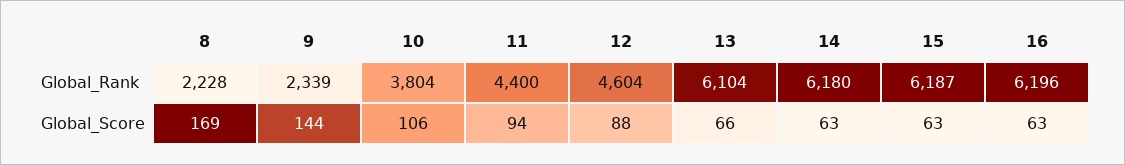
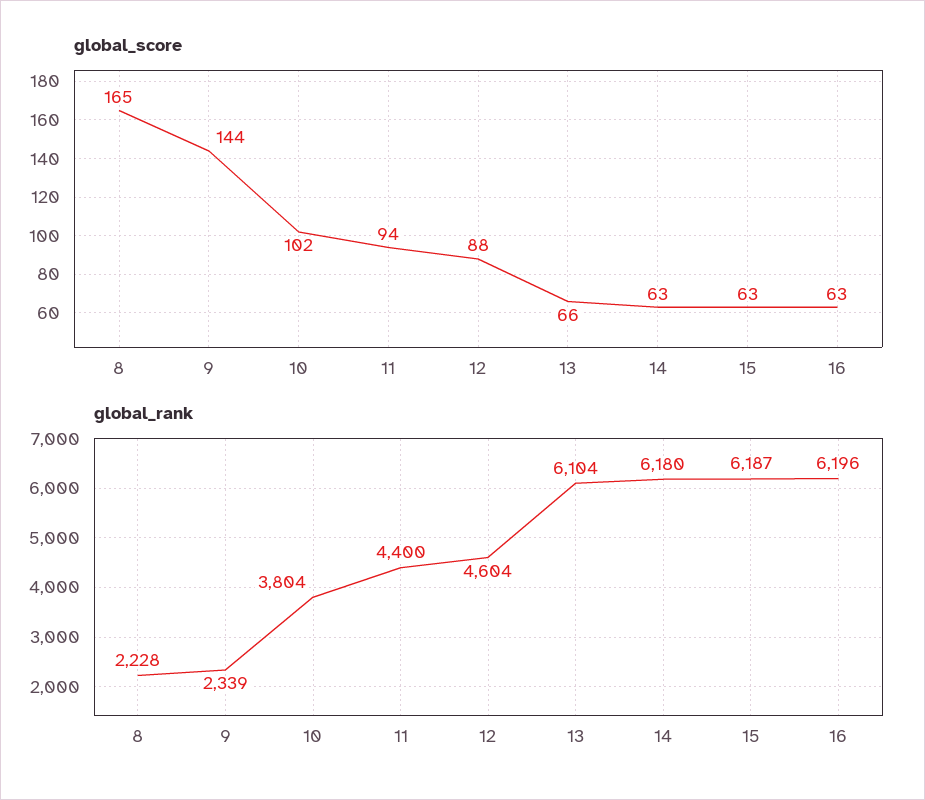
Global_Score, 8: 169 -> 165
Global_Score, 10: 106 -> 102

